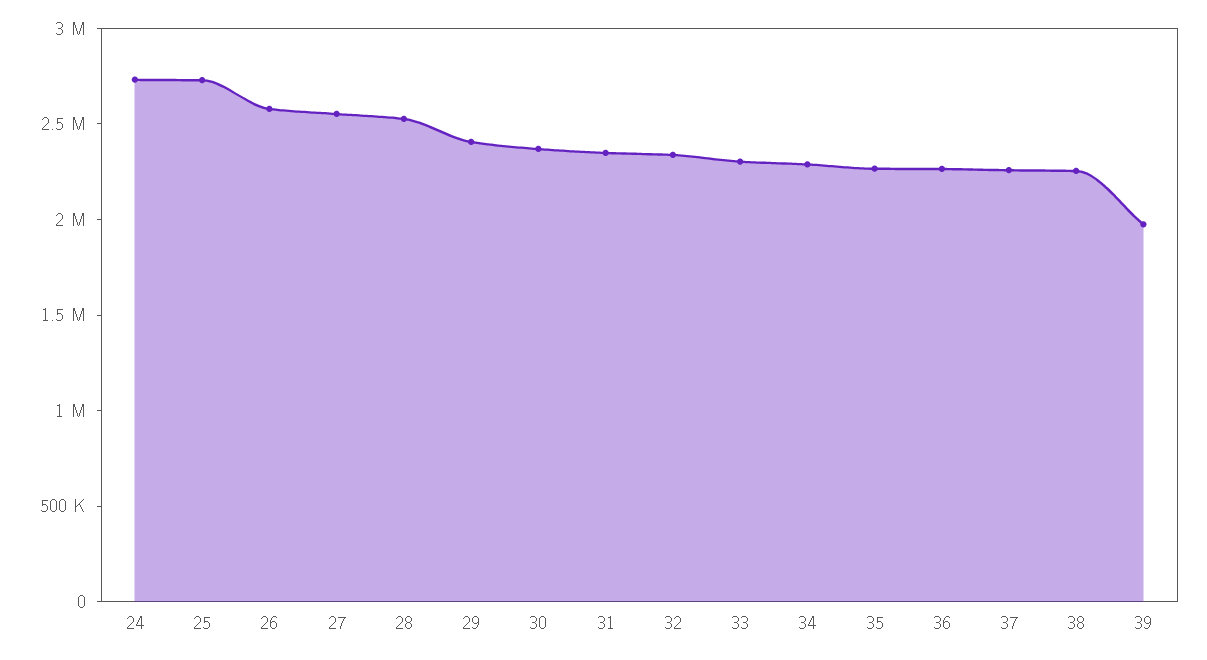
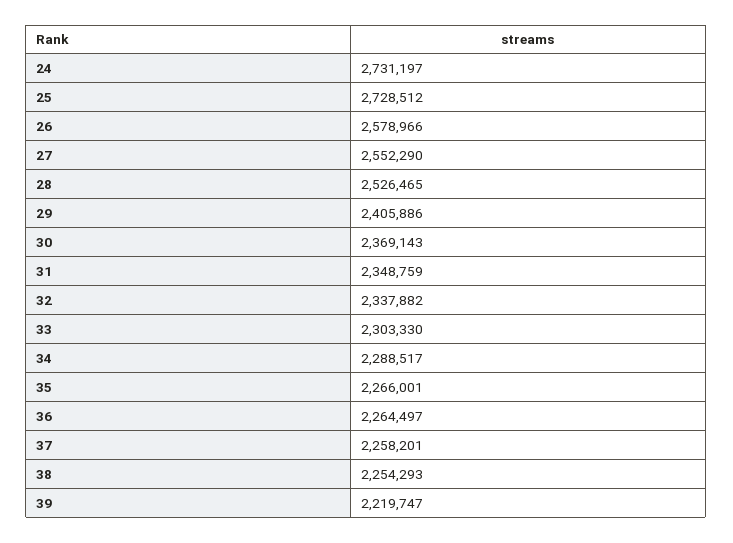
39: 2000000 -> 2219747

